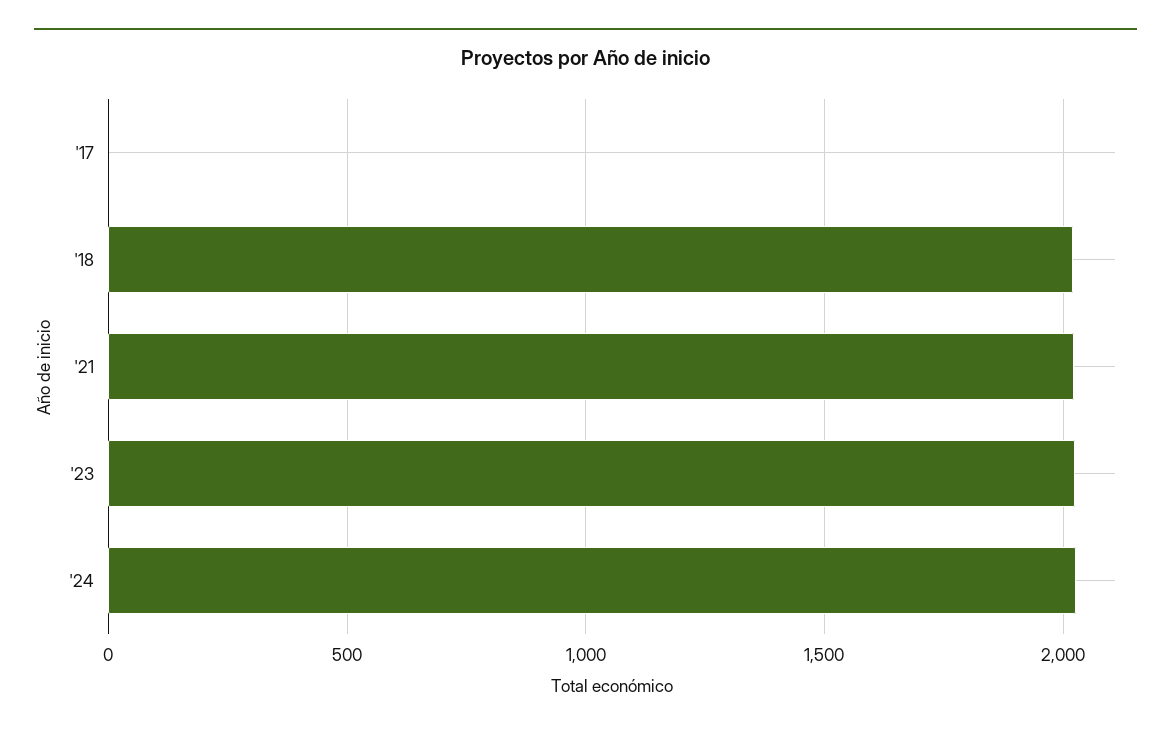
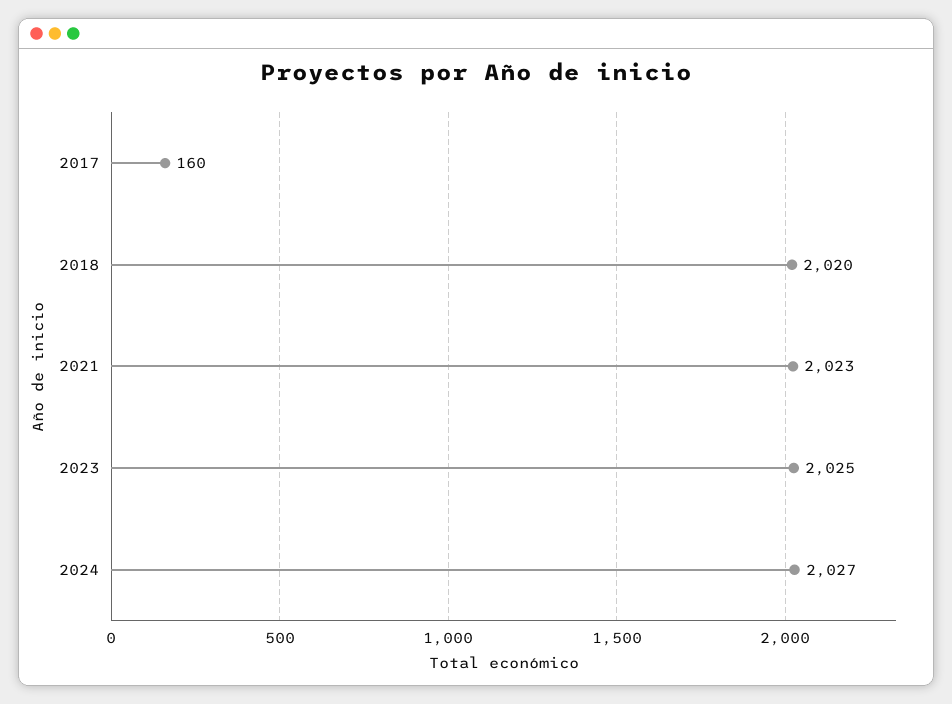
'17: 0 -> 160

